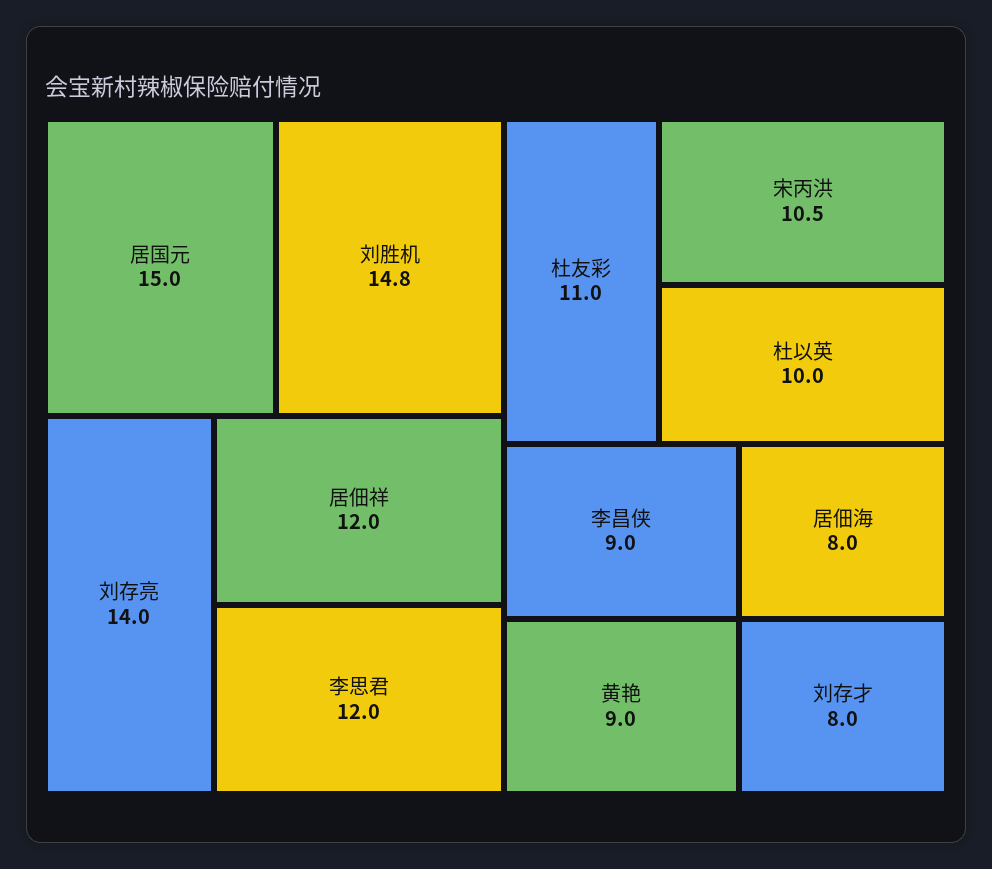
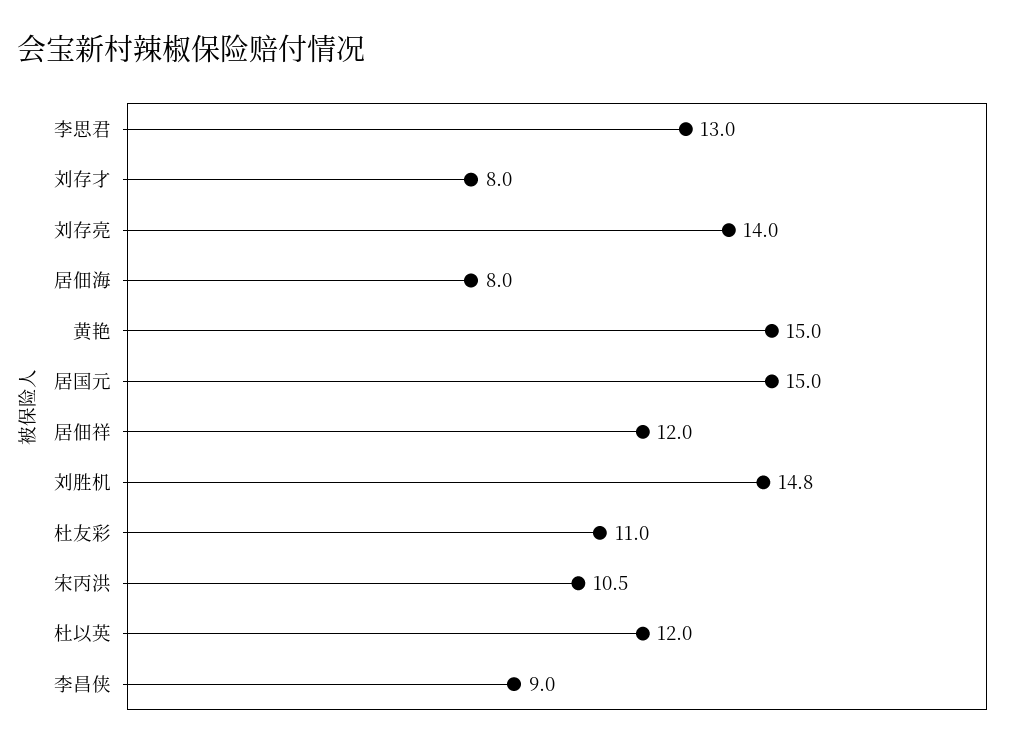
李思君: 12 -> 13
杜以英: 10 -> 12
黄艳: 9 -> 15

